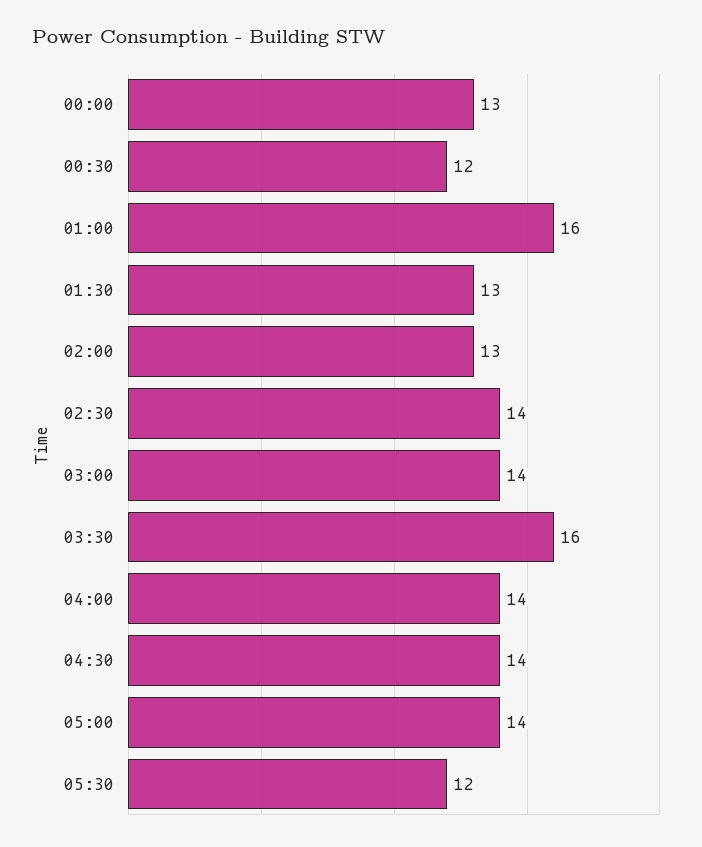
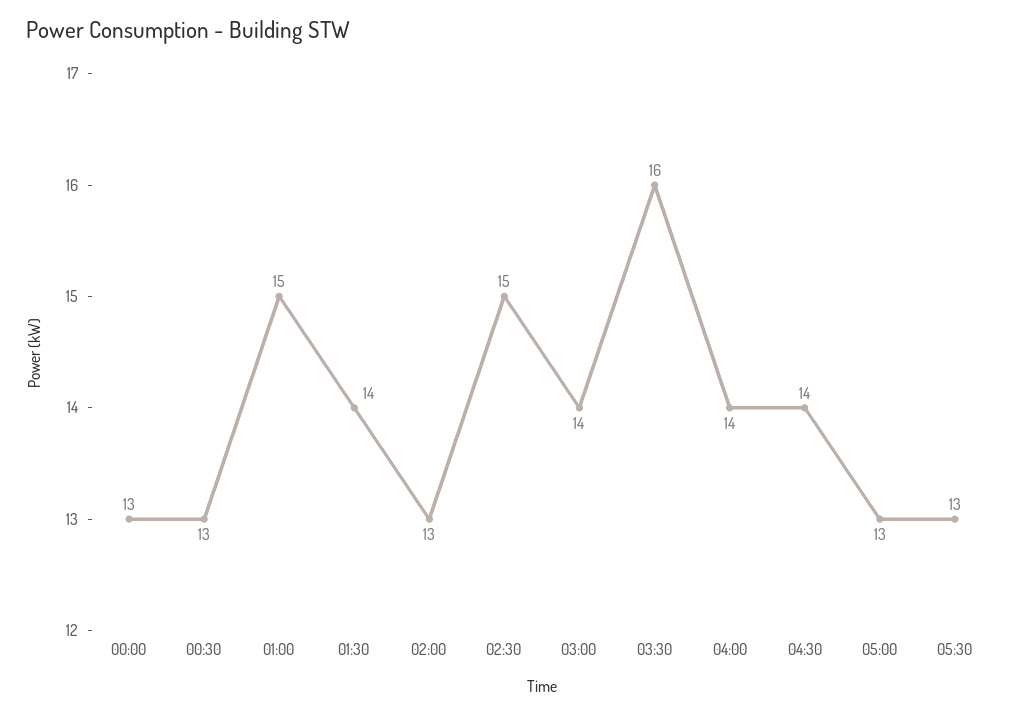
00:30: 12 -> 13
01:00: 16 -> 15
01:30: 13 -> 14
02:30: 14 -> 15
05:00: 14 -> 13
05:30: 12 -> 13

